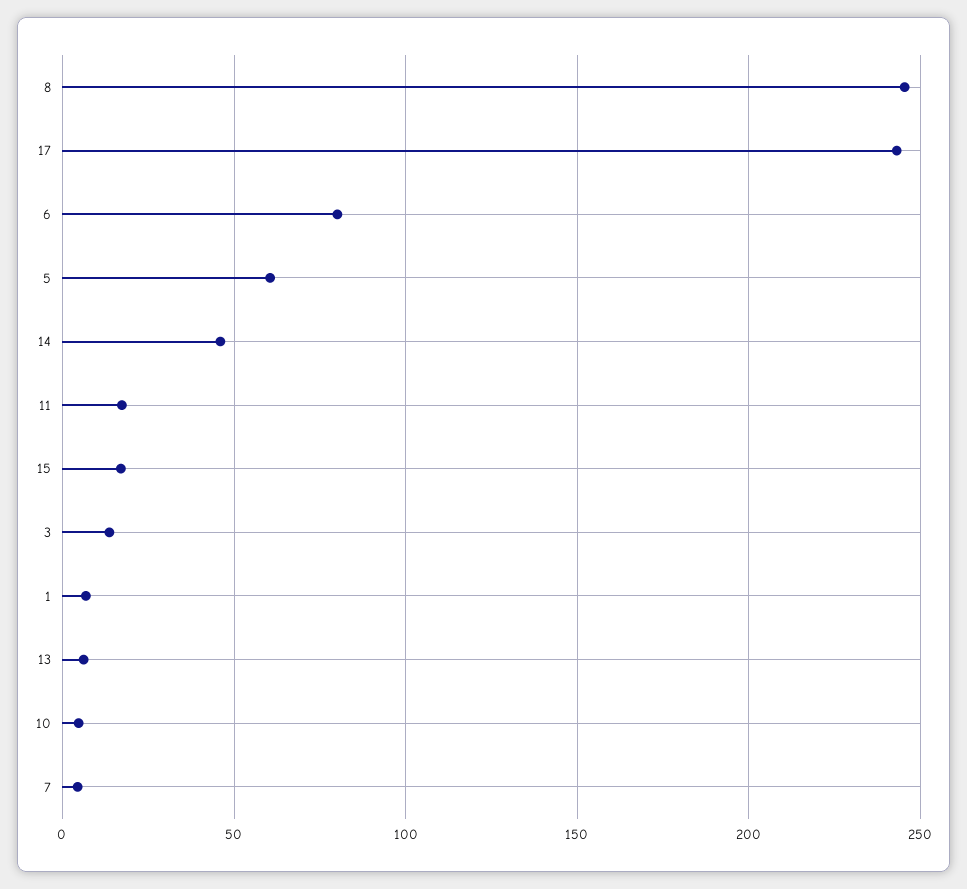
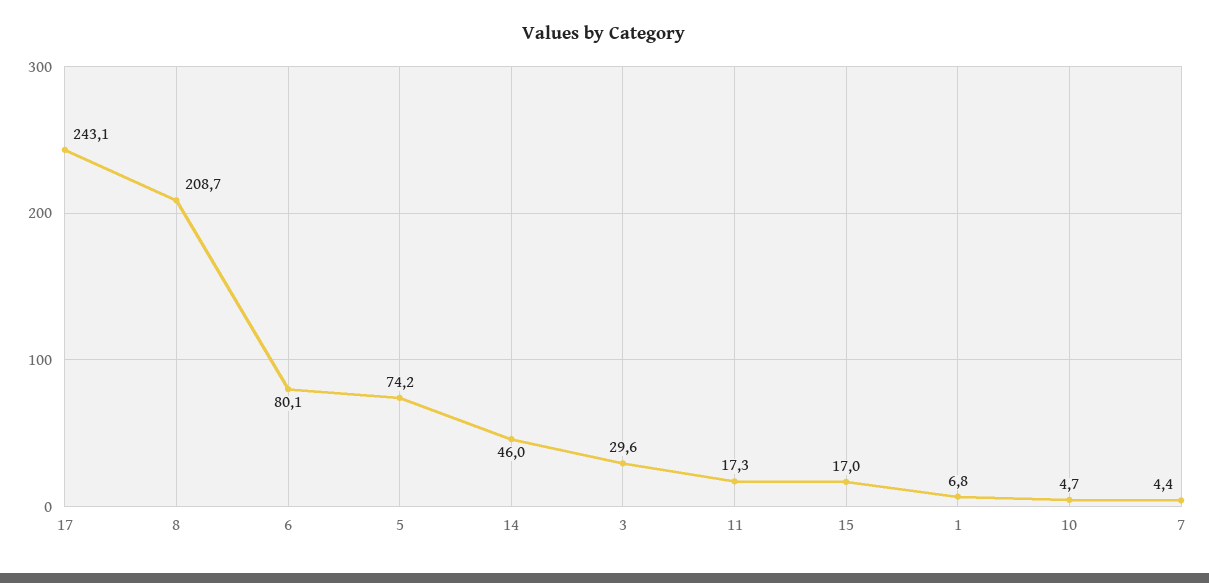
8: 245 -> 208.7
5: 60 -> 74.2
3: 15 -> 29.6
13: 5 -> none

